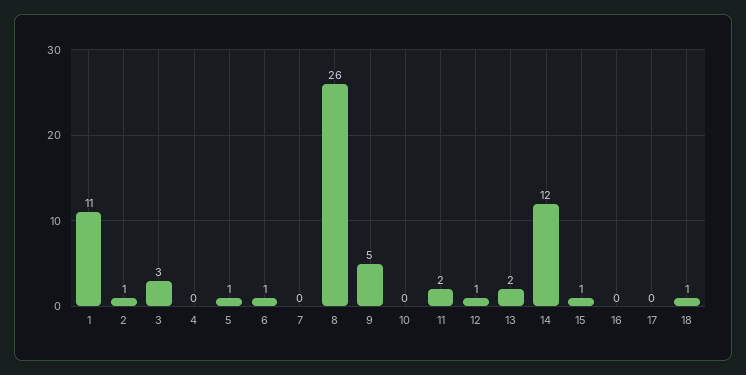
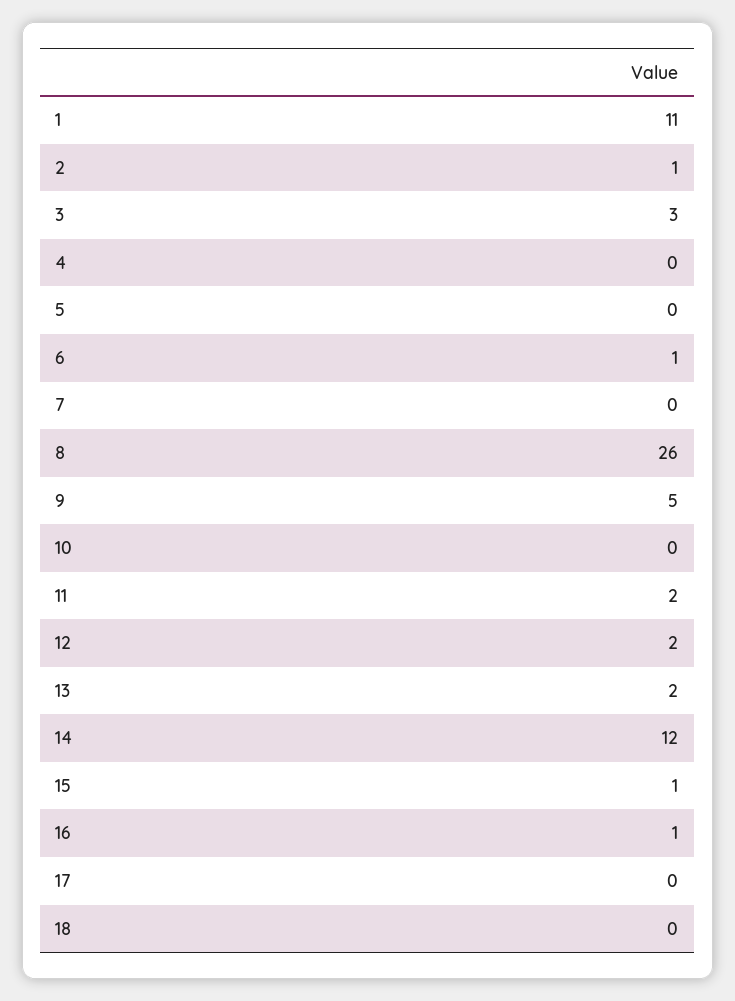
5: 1 -> 0
12: 1 -> 2
16: 0 -> 1
18: 1 -> 0

